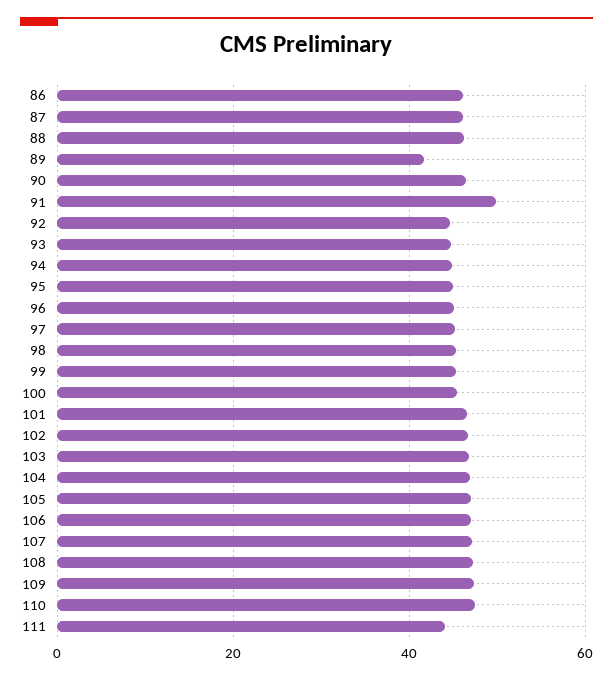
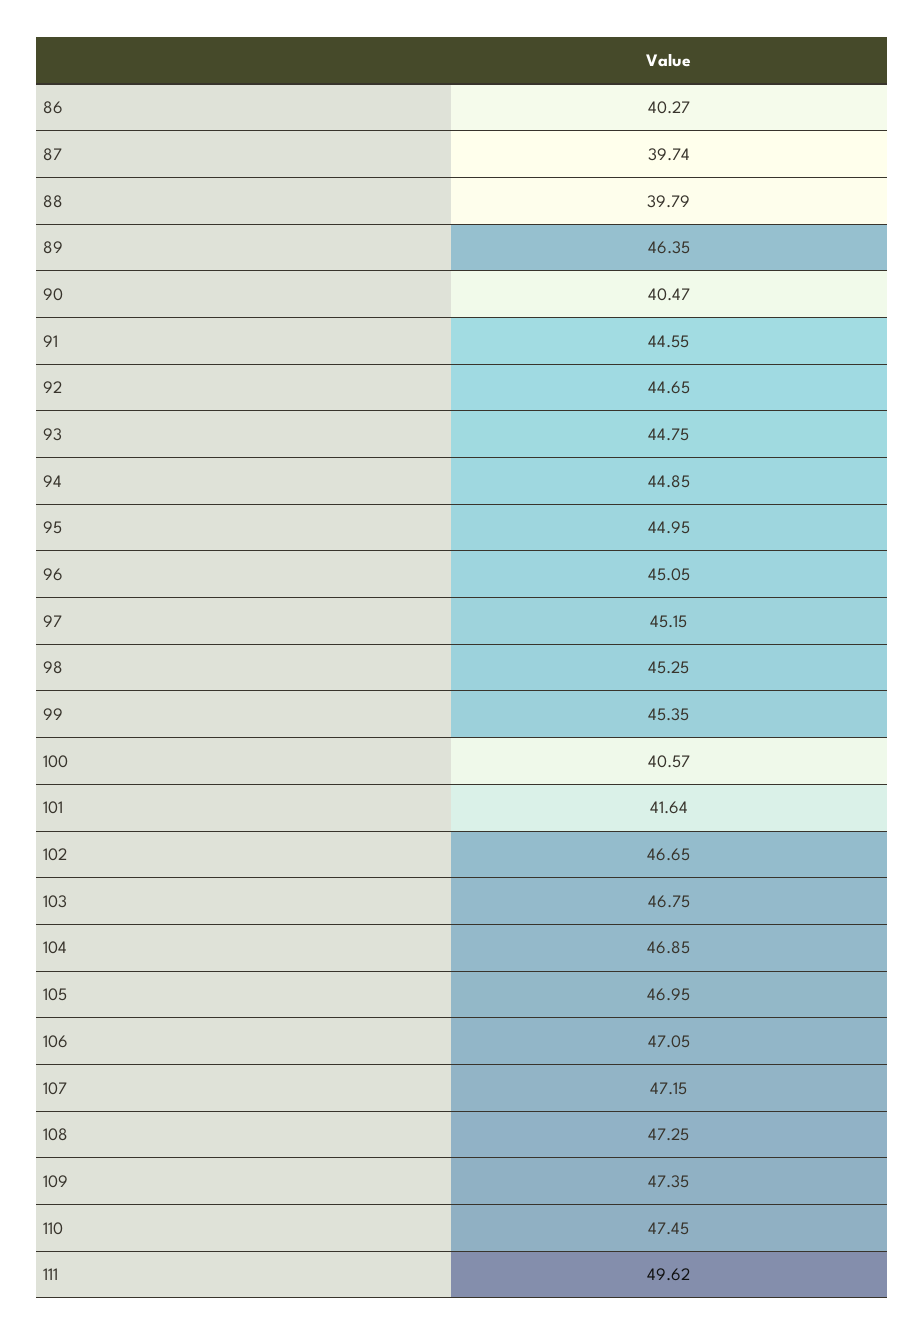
86: 46 -> 40.27
87: 46 -> 39.74
88: 46 -> 39.79
89: 42 -> 46.35
90: 46 -> 40.47
91: 50 -> 44.55
100: 46 -> 40.57
101: 46 -> 41.64
111: 44 -> 49.62

